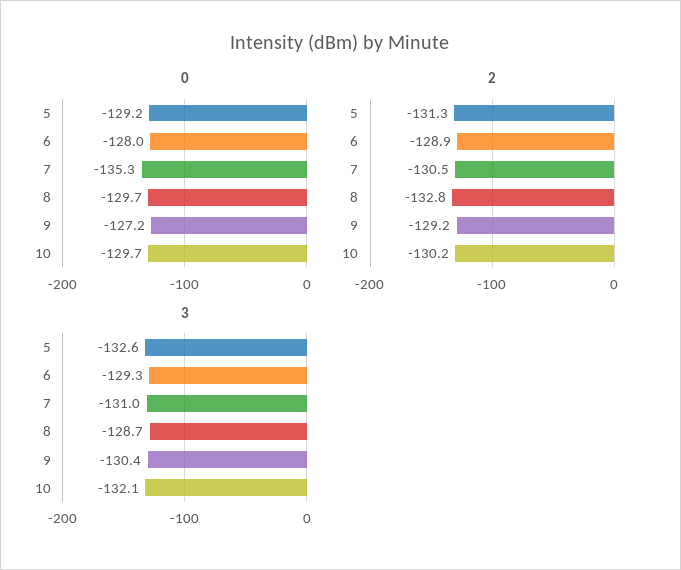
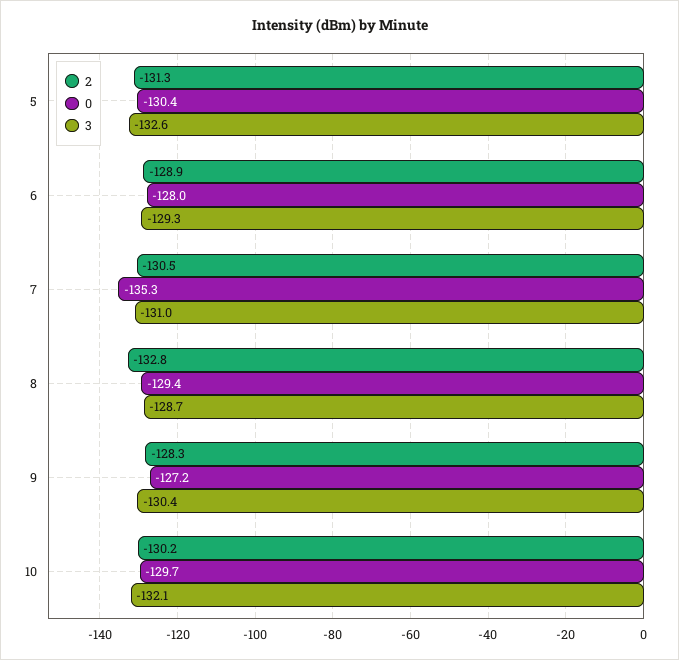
0, 5: -129.2 -> -130.4
0, 8: -129.7 -> -129.4
2, 9: -129.2 -> -128.3

